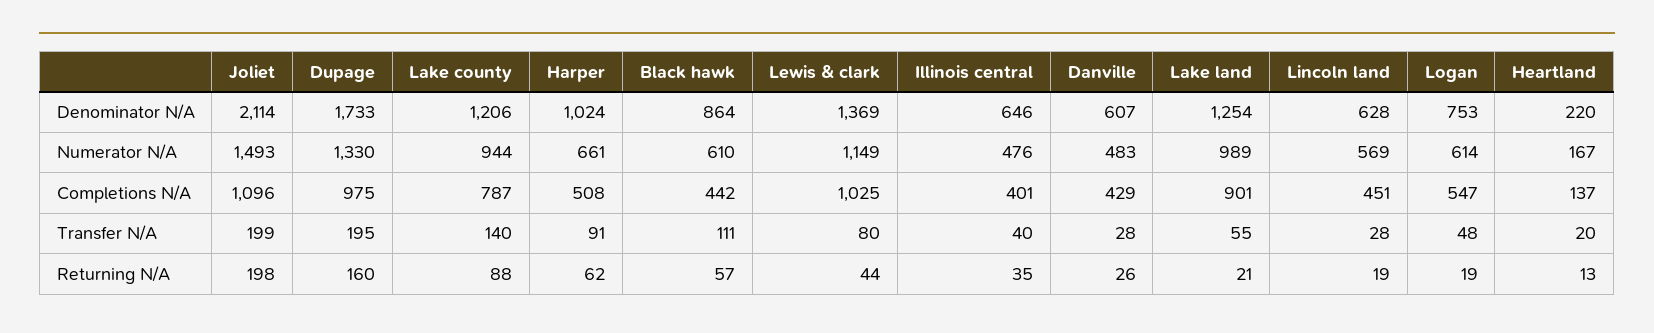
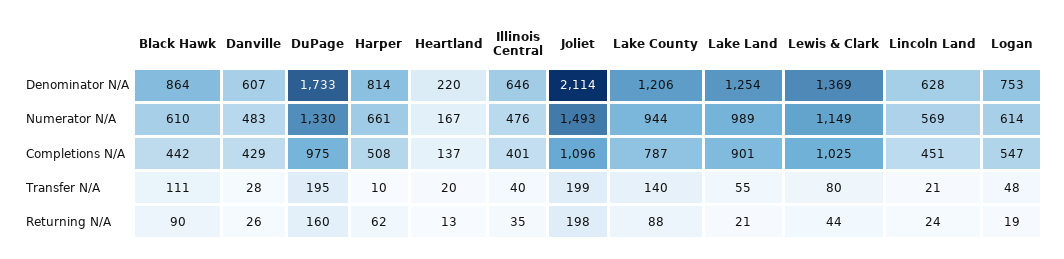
Harper, Denominator N/A: 1024 -> 814
Harper, Transfer N/A: 91 -> 10
Lincoln land, Transfer N/A: 28 -> 21
Black hawk, Returning N/A: 57 -> 90
Lincoln land, Returning N/A: 19 -> 24

